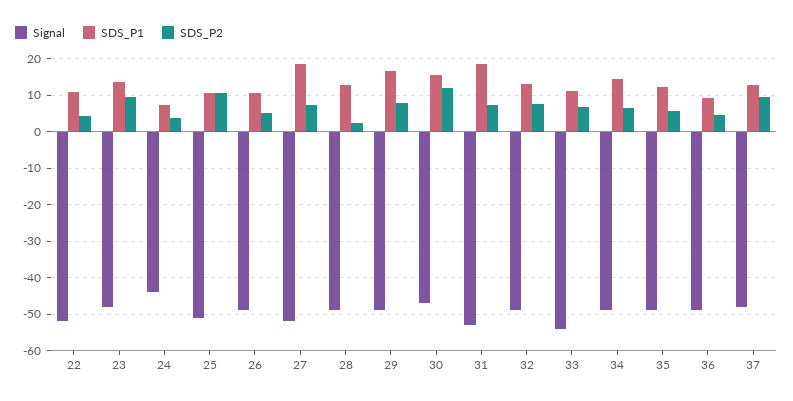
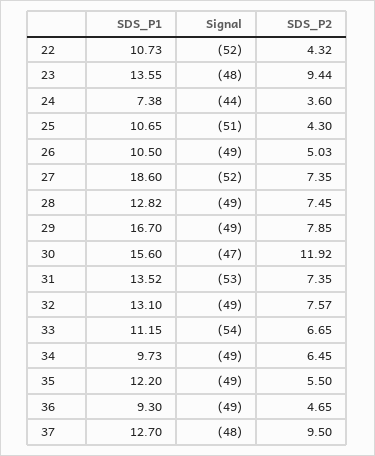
SDS_P2, 25: 10 -> 4.3
SDS_P2, 28: 2 -> 7.45
SDS_P1, 31: 18 -> 13.52
SDS_P1, 34: 14 -> 9.73

